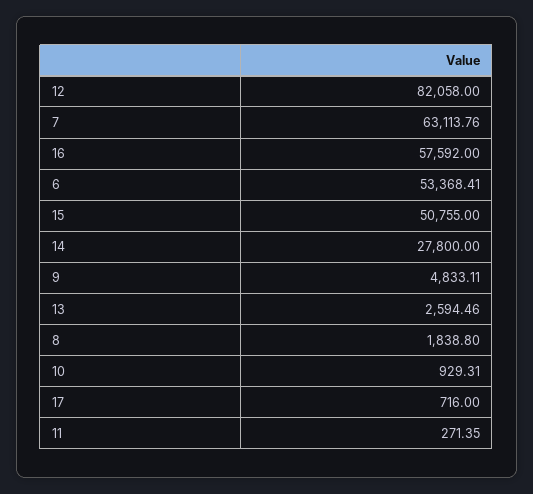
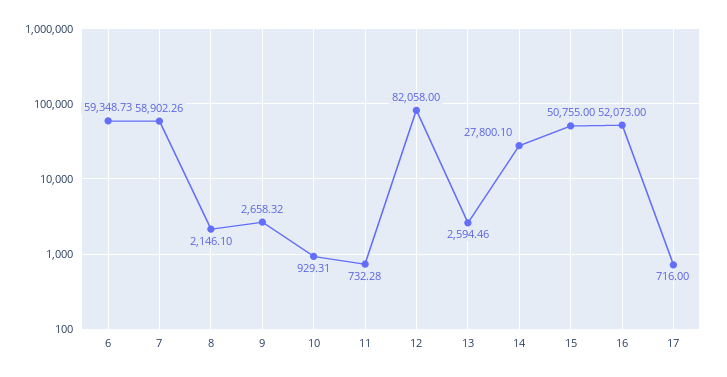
7: 63113.76 -> 58902.26
16: 57592 -> 52073
6: 53368.41 -> 59348.73
14: 27800 -> 27800.1
9: 4833.11 -> 2658.32
8: 1838.8 -> 2146.1
11: 271.35 -> 732.28

